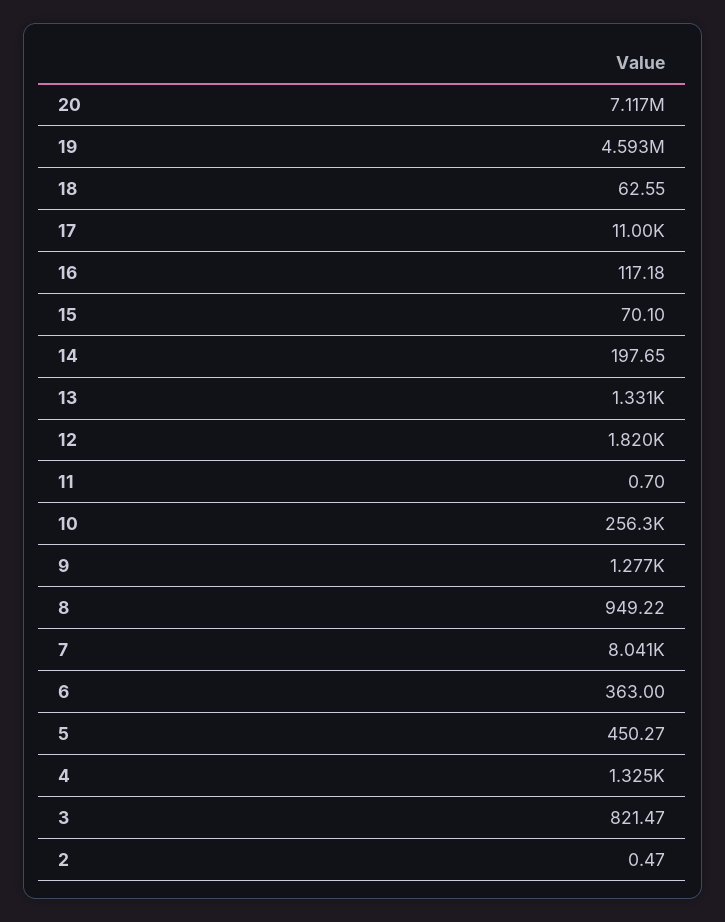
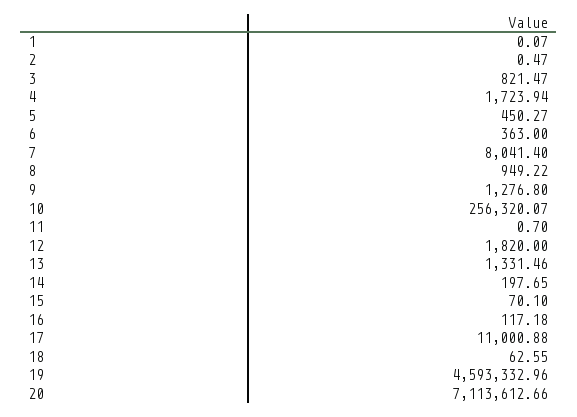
20: 7117000 -> 7113612.66
4: 1325 -> 1723.94
1: none -> 0.07

